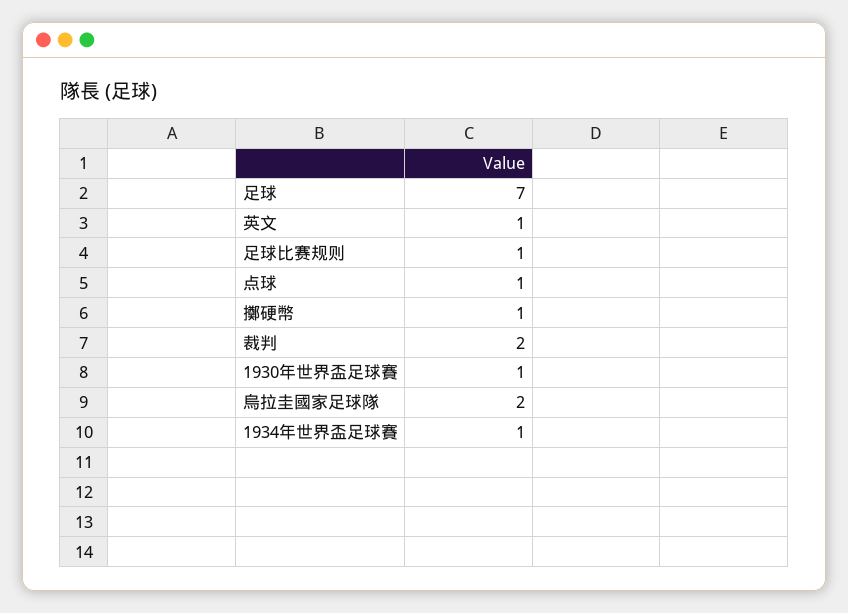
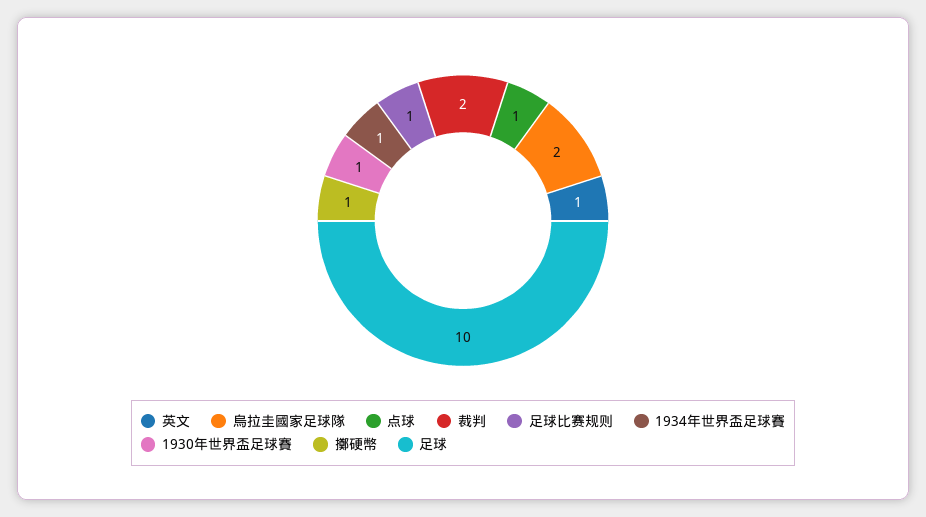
足球: 7 -> 10

